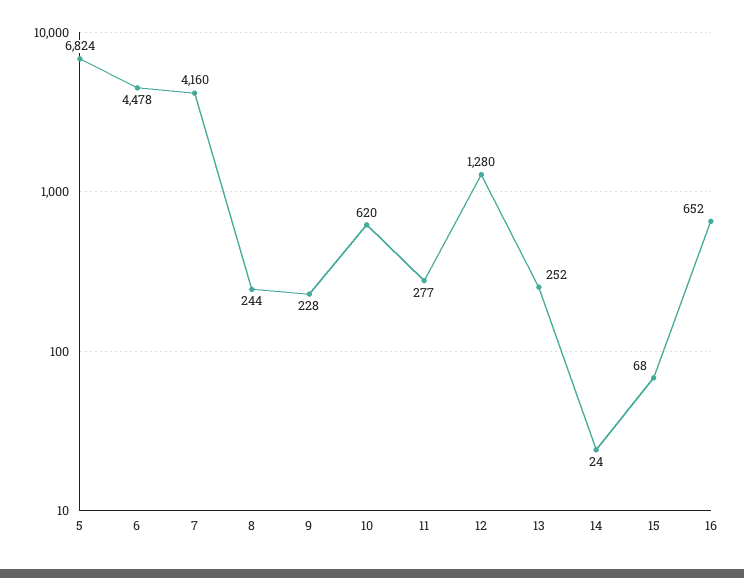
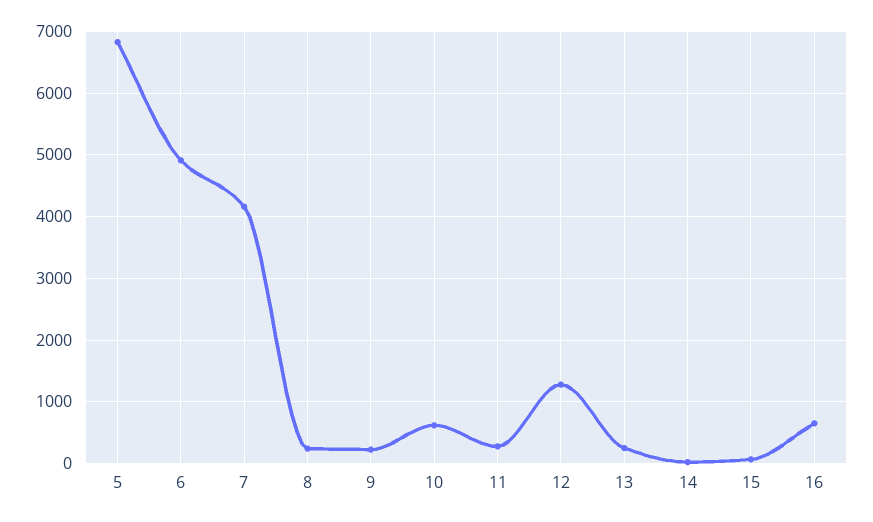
6: 4478 -> 4900

